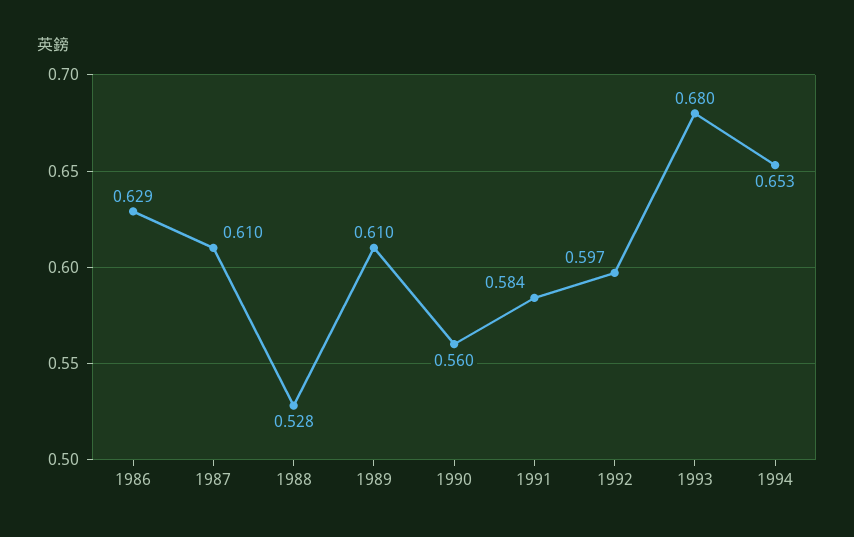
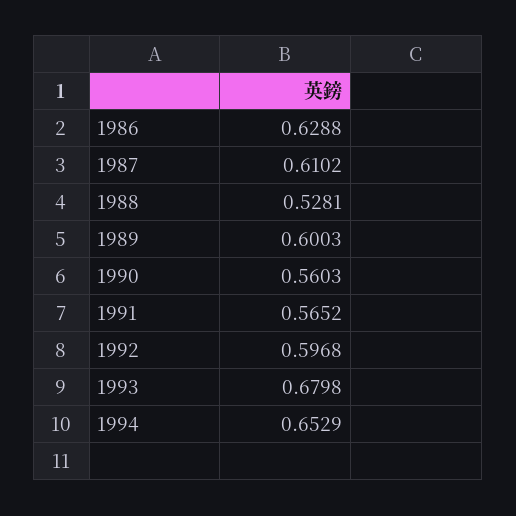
1989: 0.61 -> 0.6003
1991: 0.584 -> 0.5652

